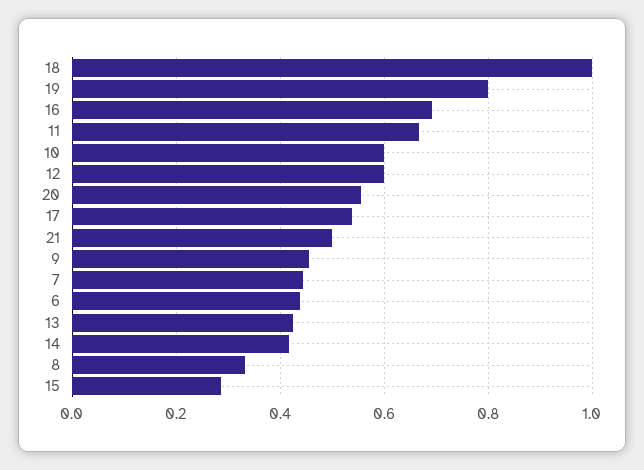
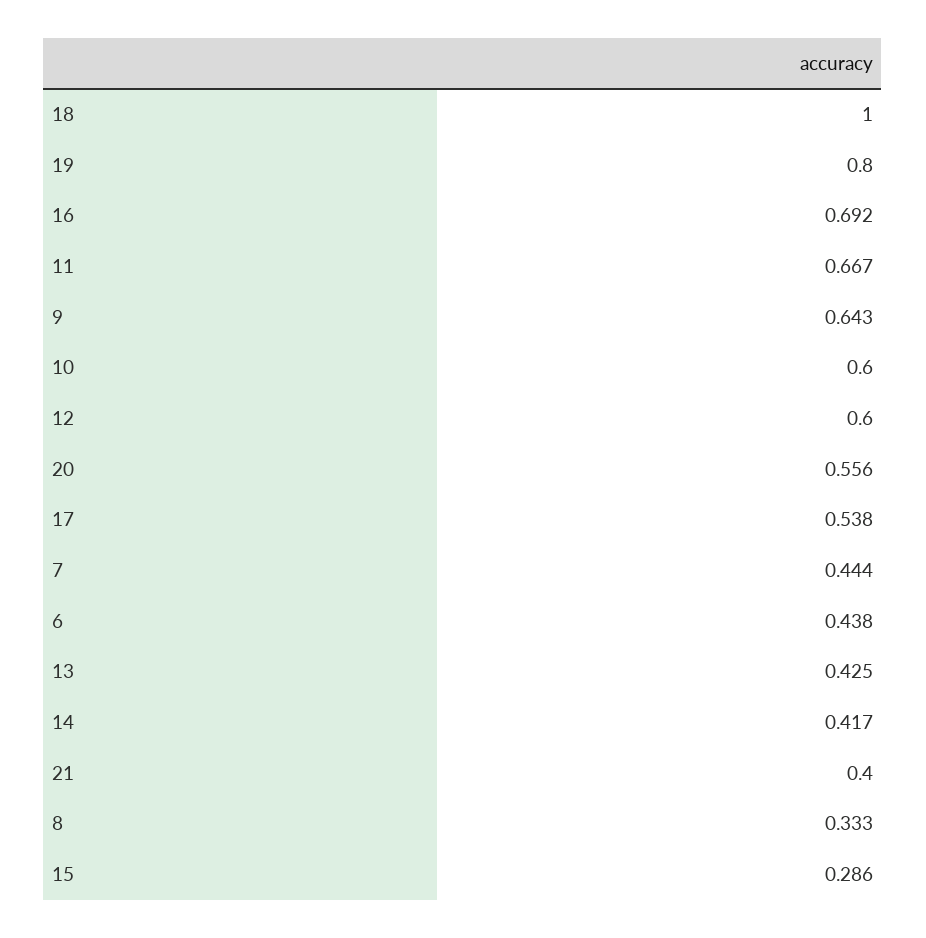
21: 0.5 -> 0.4
9: 0.46 -> 0.643

